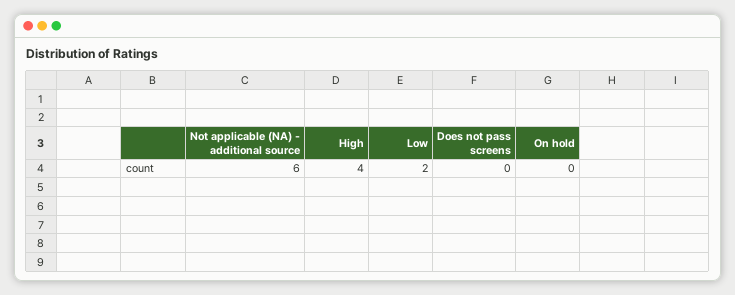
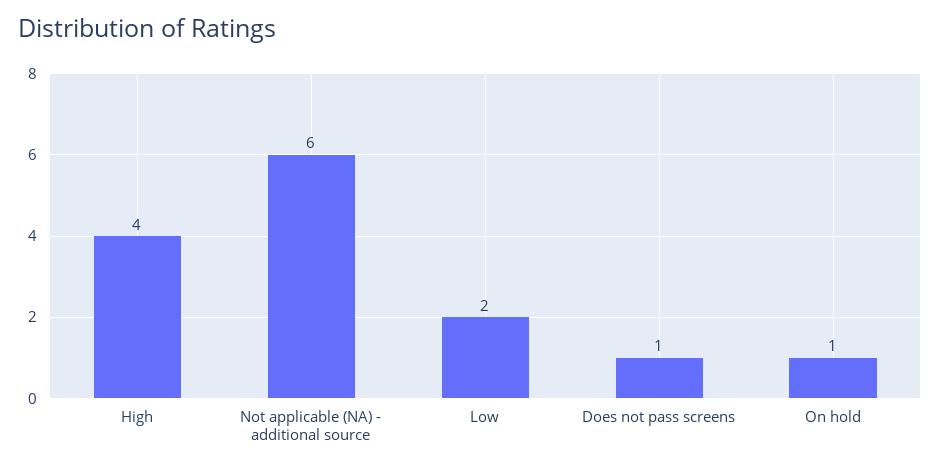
Does not pass screens: 0 -> 1
On hold: 0 -> 1

